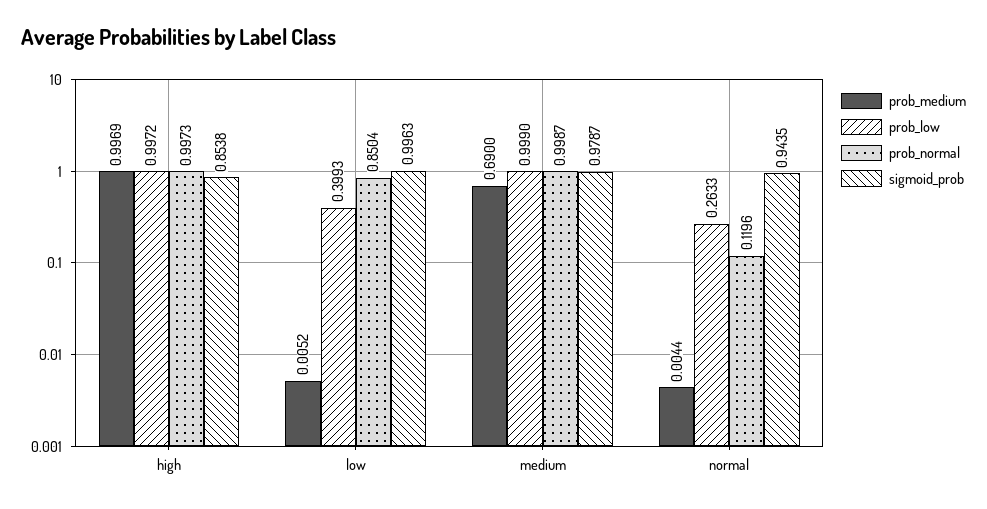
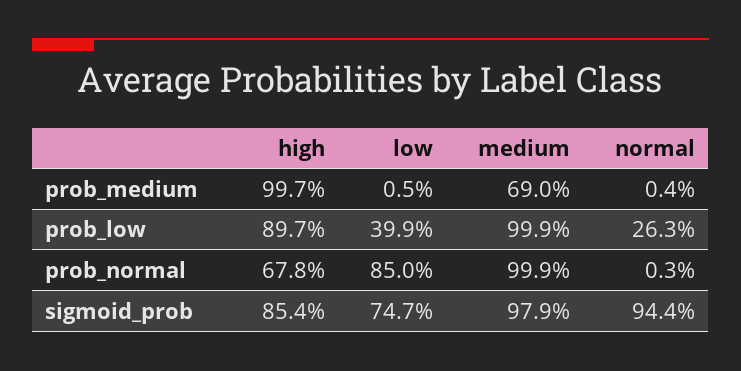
prob_low, high: 0.9972 -> 0.897
prob_normal, high: 0.9973 -> 0.678
sigmoid_prob, low: 0.9963 -> 0.747
prob_normal, normal: 0.1196 -> 0.003

